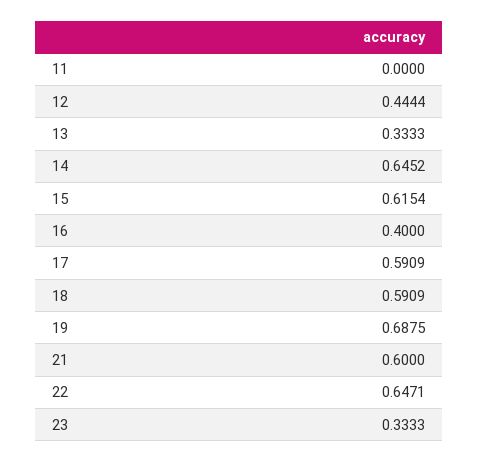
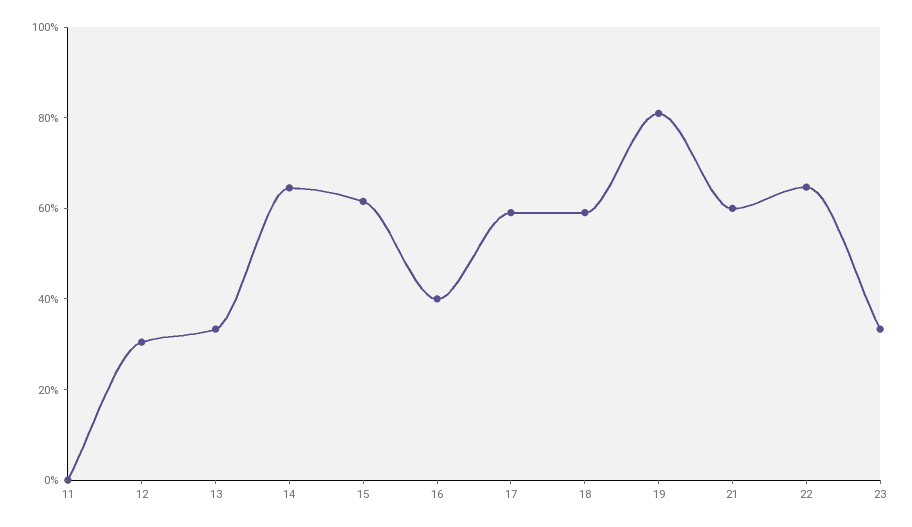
12: 0.4444 -> 0.3
19: 0.6875 -> 0.8

